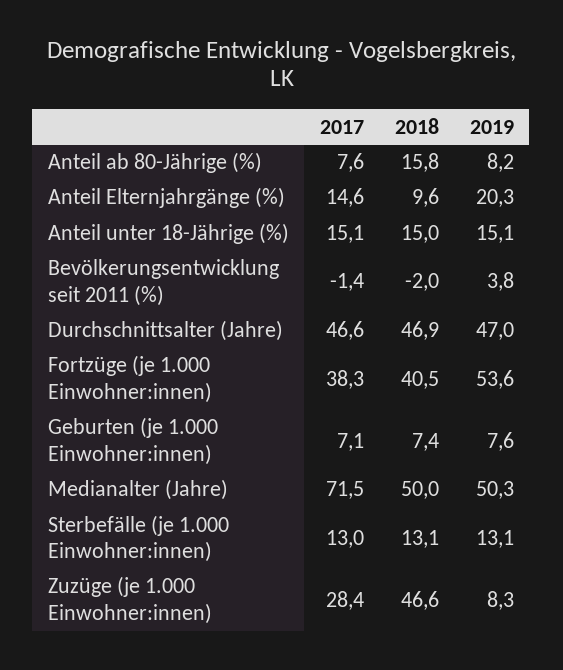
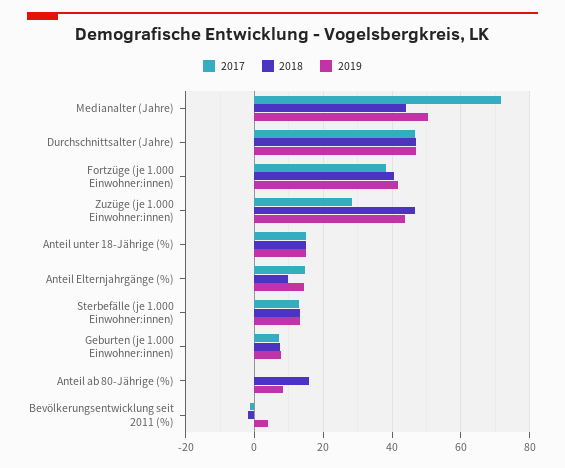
2017, Anteil ab 80-Jährige (%): 7.6 -> 0
2019, Anteil Elternjahrgänge (%): 20.3 -> 14
2019, Fortzüge (je 1.000 Einwohner:innen): 53.6 -> 42
2018, Medianalter (Jahre): 50 -> 44
2019, Zuzüge (je 1.000 Einwohner:innen): 8.3 -> 44

